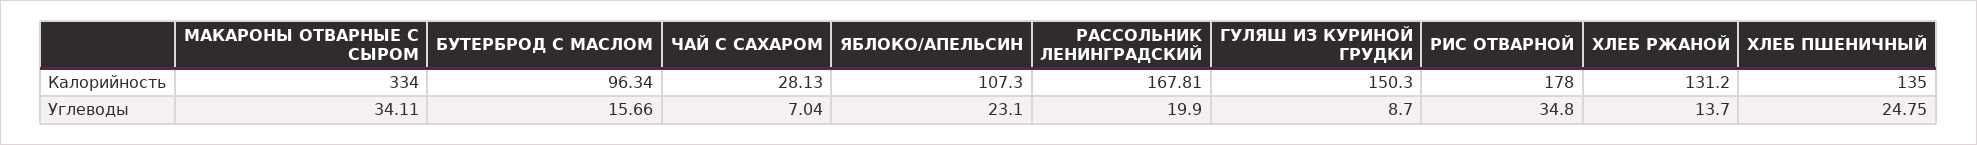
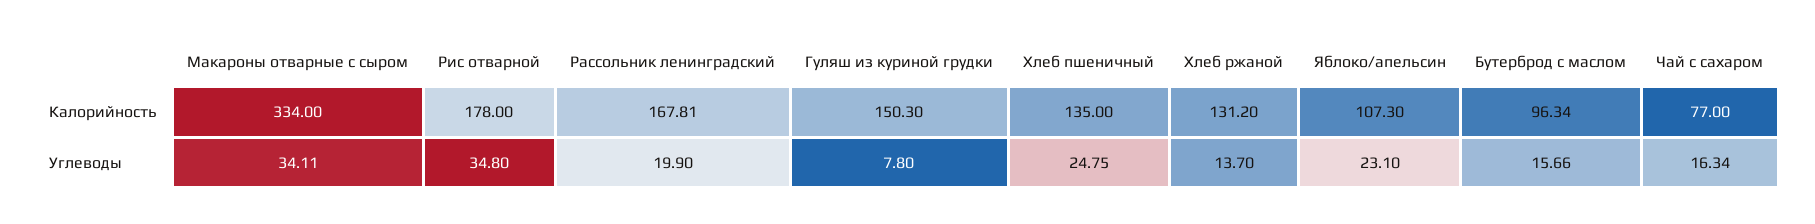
ЧАЙ С САХАРОМ, Калорийность: 28.13 -> 77
ЧАЙ С САХАРОМ, Углеводы: 7.04 -> 16.34
ГУЛЯШ ИЗ КУРИНОЙ ГРУДКИ, Углеводы: 8.7 -> 7.8

